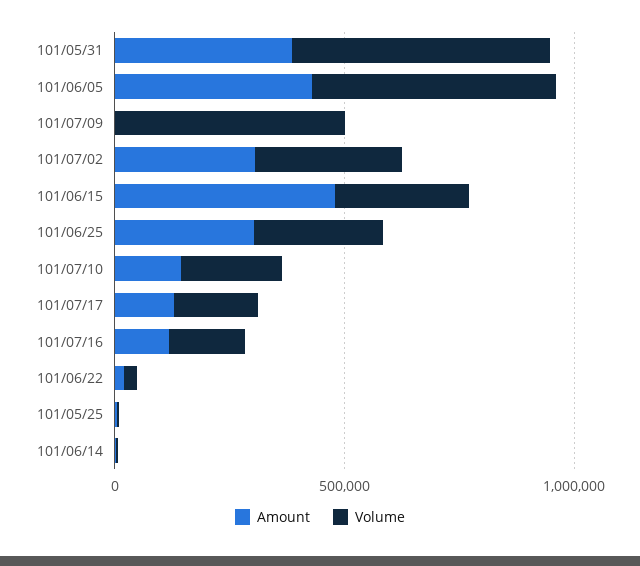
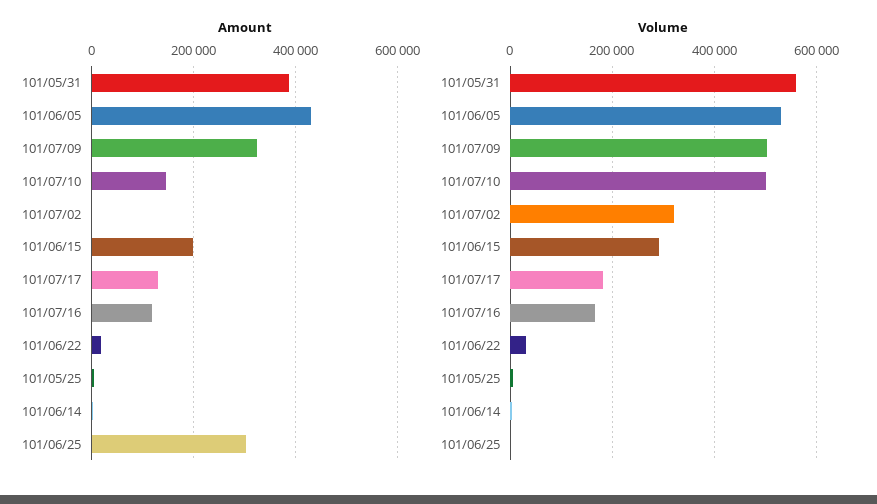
Amount, 101/07/09: 0 -> 320000
Amount, 101/07/02: 300000 -> 0
Amount, 101/06/15: 500000 -> 200000
Volume, 101/06/25: 300000 -> 0
Volume, 101/07/10: 200000 -> 500000

